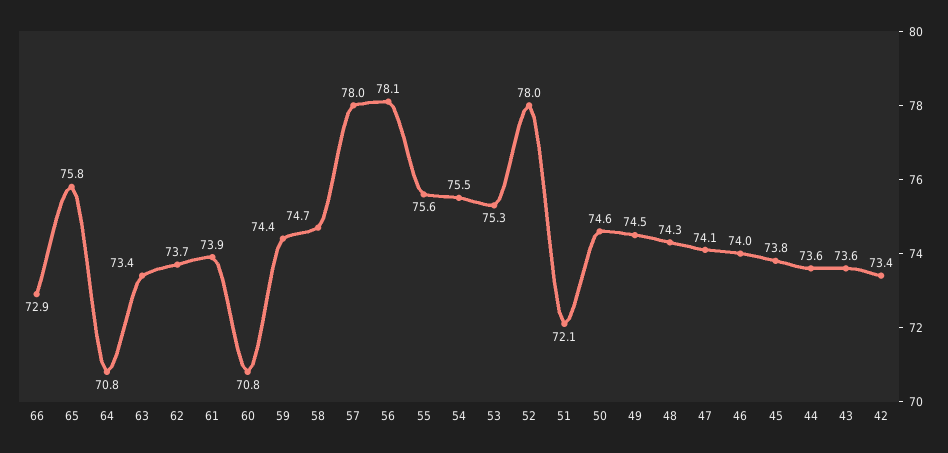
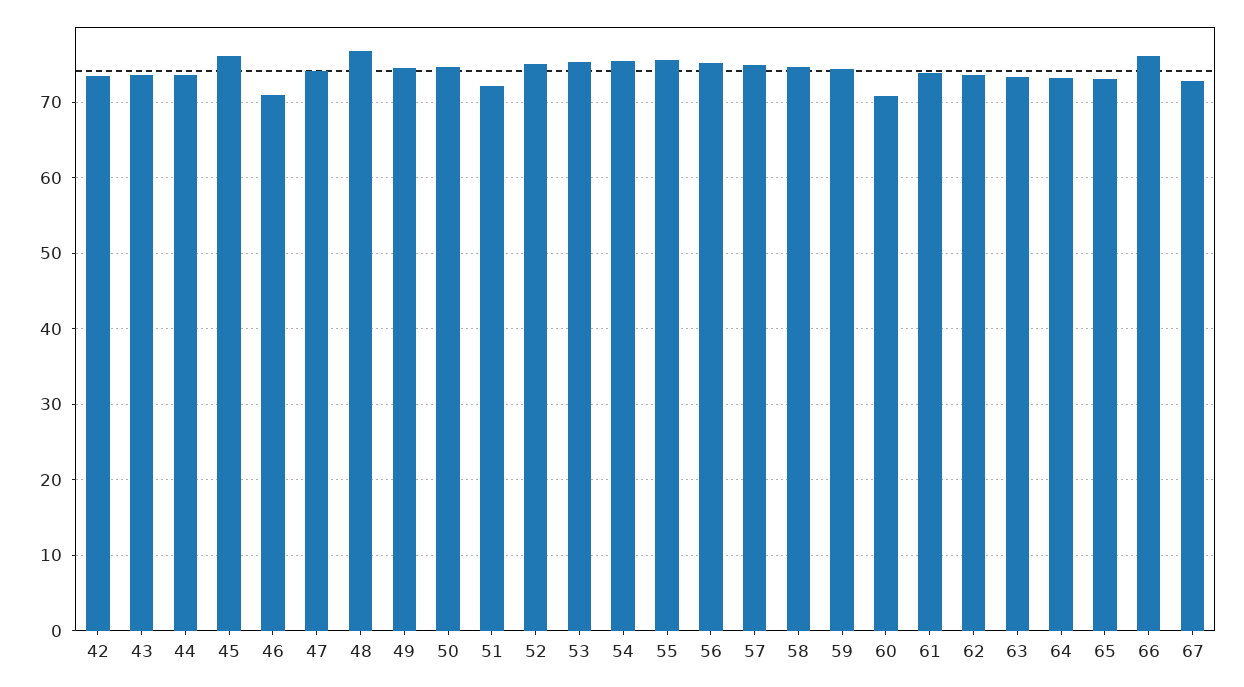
66: 72.9 -> 76
65: 75.8 -> 73
64: 70.8 -> 73
57: 78 -> 75
56: 78.1 -> 75
52: 78 -> 75
48: 74.3 -> 77
46: 74 -> 71
45: 73.8 -> 76
67: none -> 73

